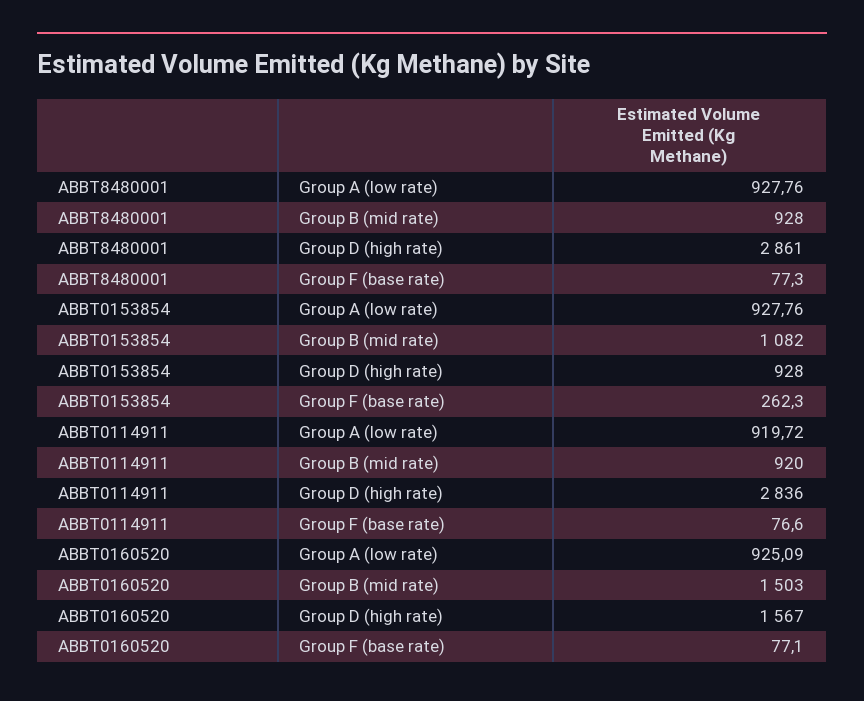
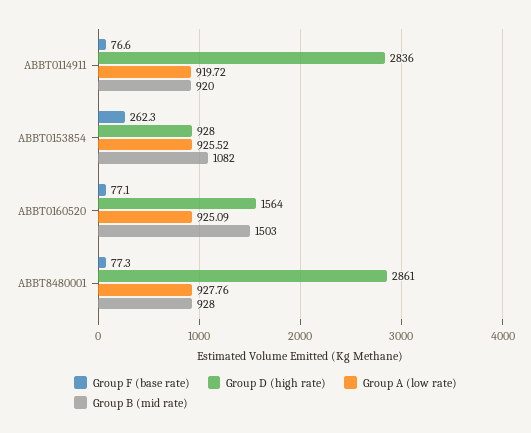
Group A (low rate), ABBT0153854: 927.76 -> 925.52
Group D (high rate), ABBT0160520: 1567 -> 1564

